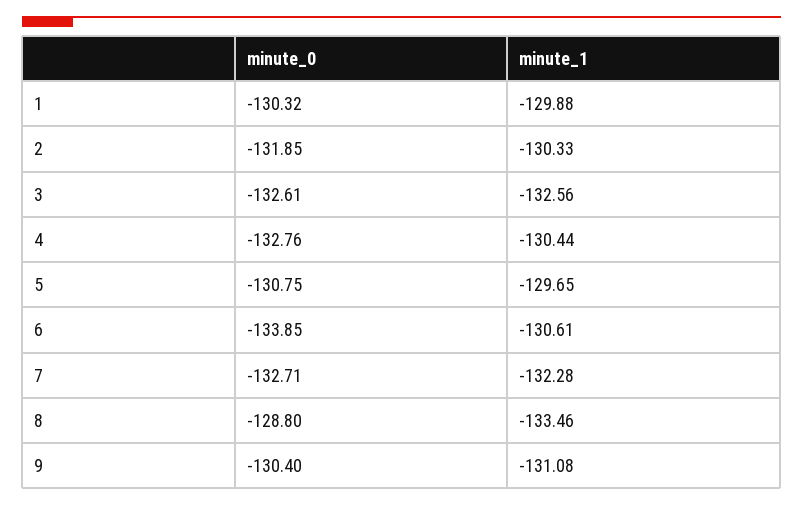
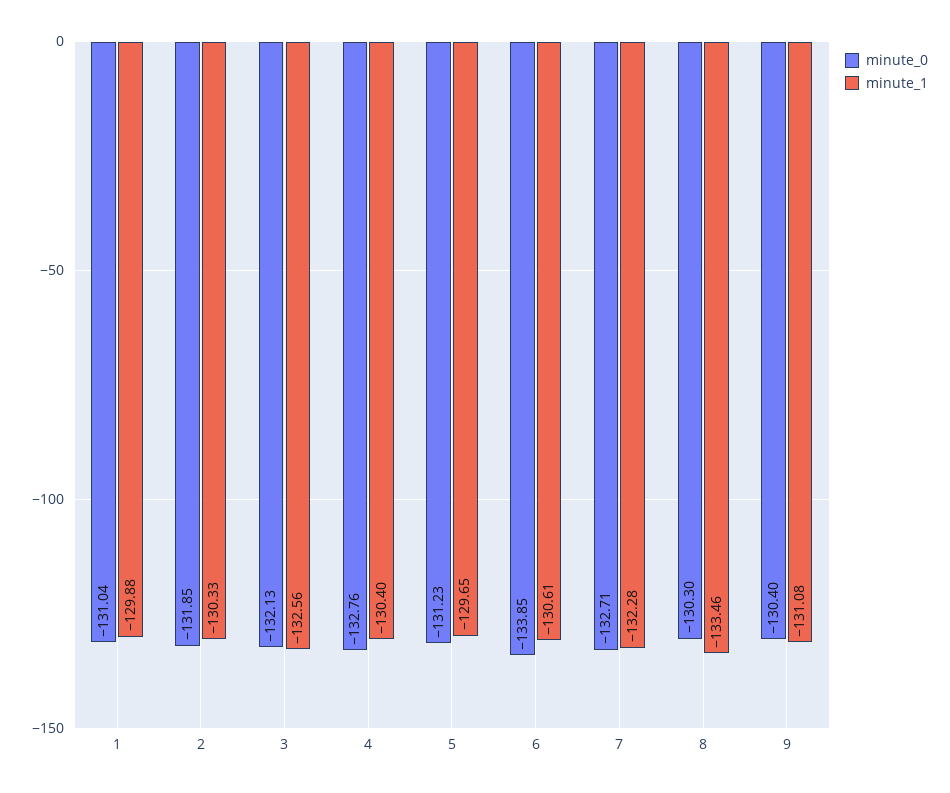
minute_0, 1: -130.32 -> -131.04
minute_0, 3: -132.61 -> -132.13
minute_1, 4: -130.44 -> -130.4
minute_0, 5: -130.75 -> -131.23
minute_0, 8: -128.8 -> -130.3

